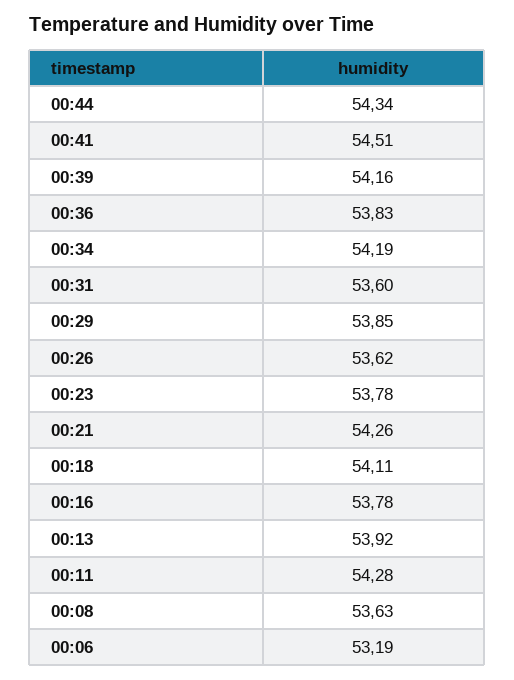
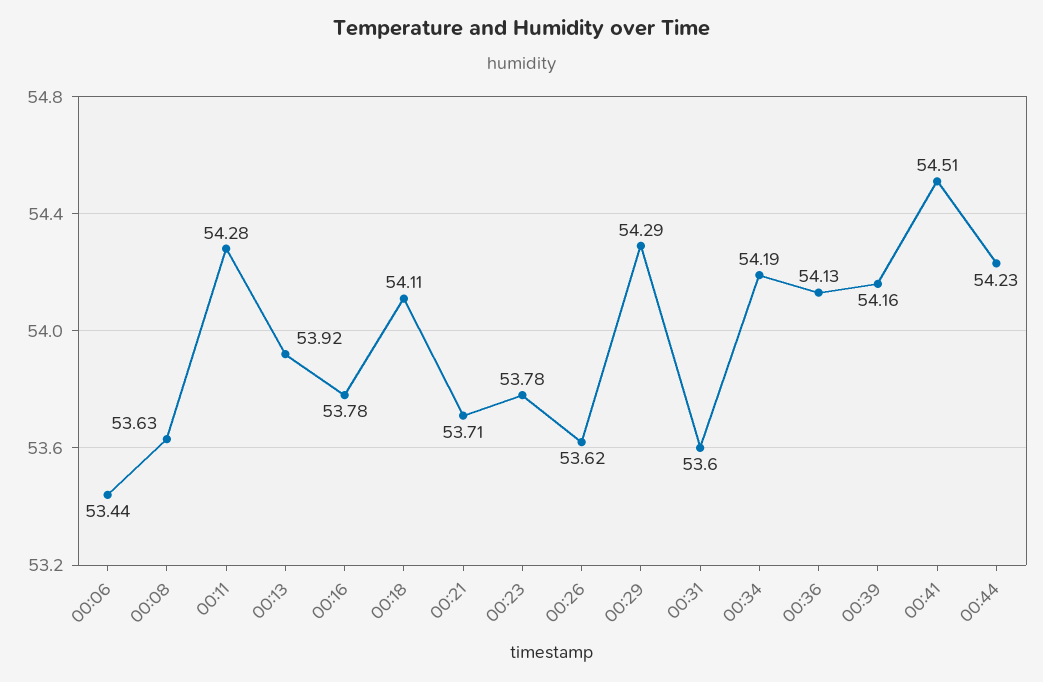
00:44: 54.34 -> 54.23
00:36: 53.83 -> 54.13
00:29: 53.85 -> 54.29
00:21: 54.26 -> 53.71
00:06: 53.19 -> 53.44

